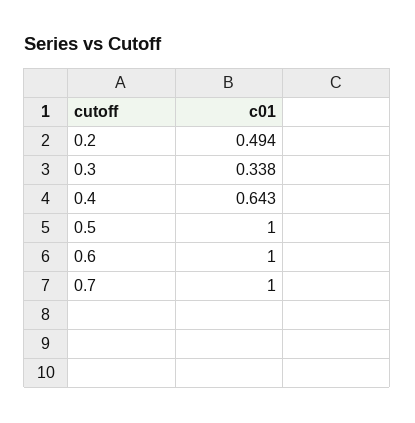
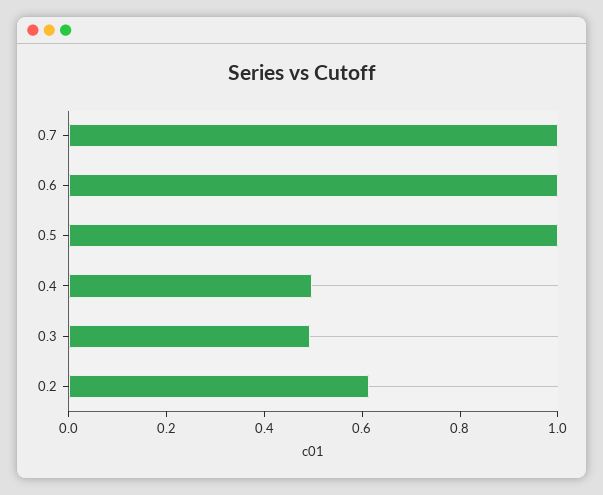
0.2: 0.494 -> 0.6
0.3: 0.338 -> 0.5
0.4: 0.643 -> 0.5

